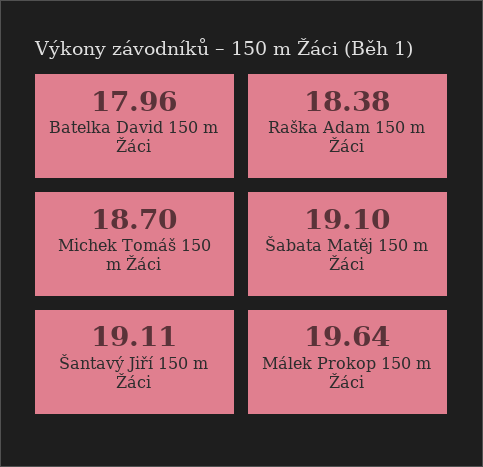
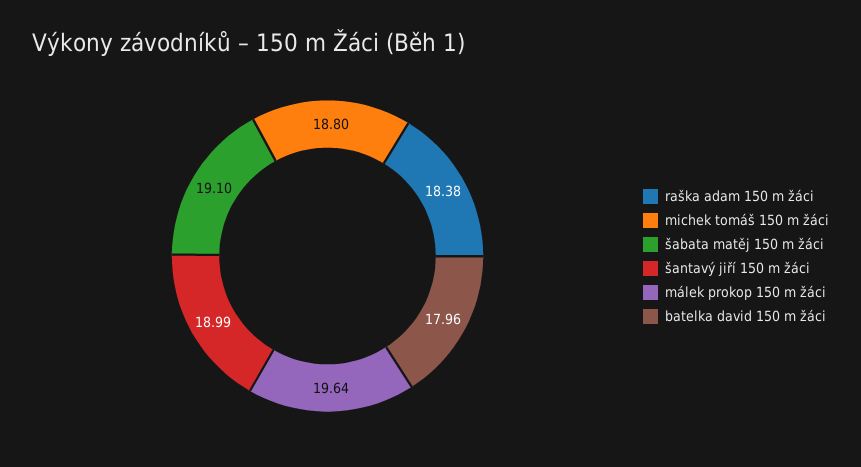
Michek Tomáš 150 m Žáci: 18.7 -> 18.8
Šantavý Jiří 150 m Žáci: 19.11 -> 18.99

